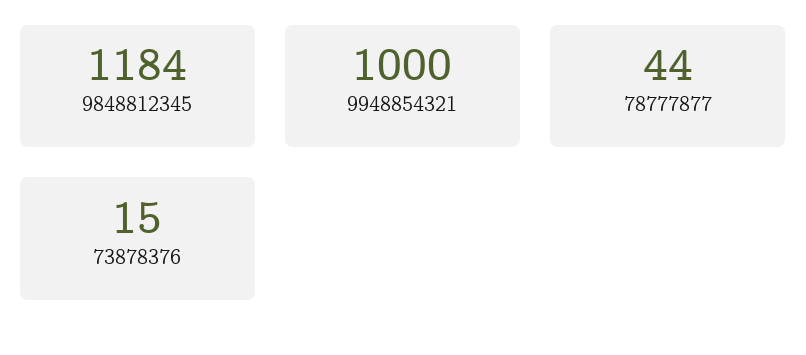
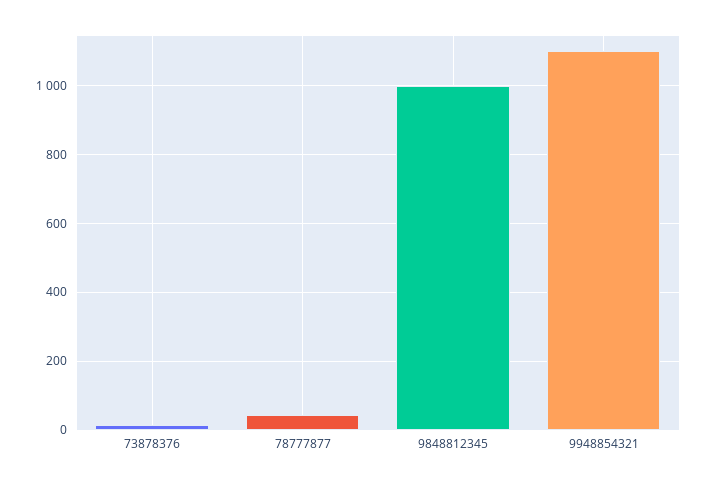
9848812345: 1184 -> 1000
9948854321: 1000 -> 1100

